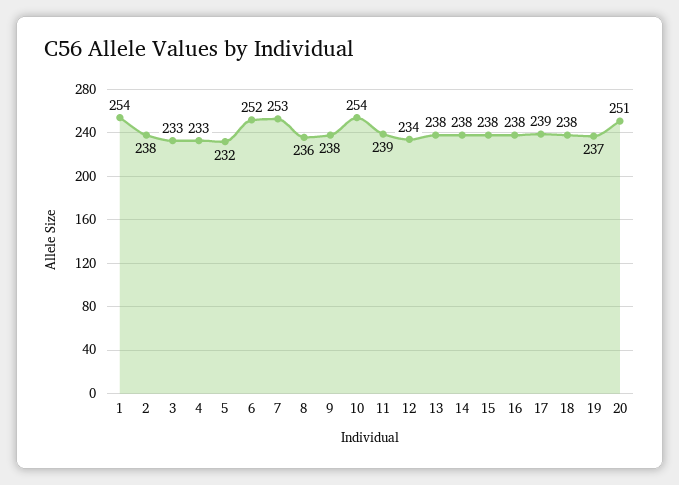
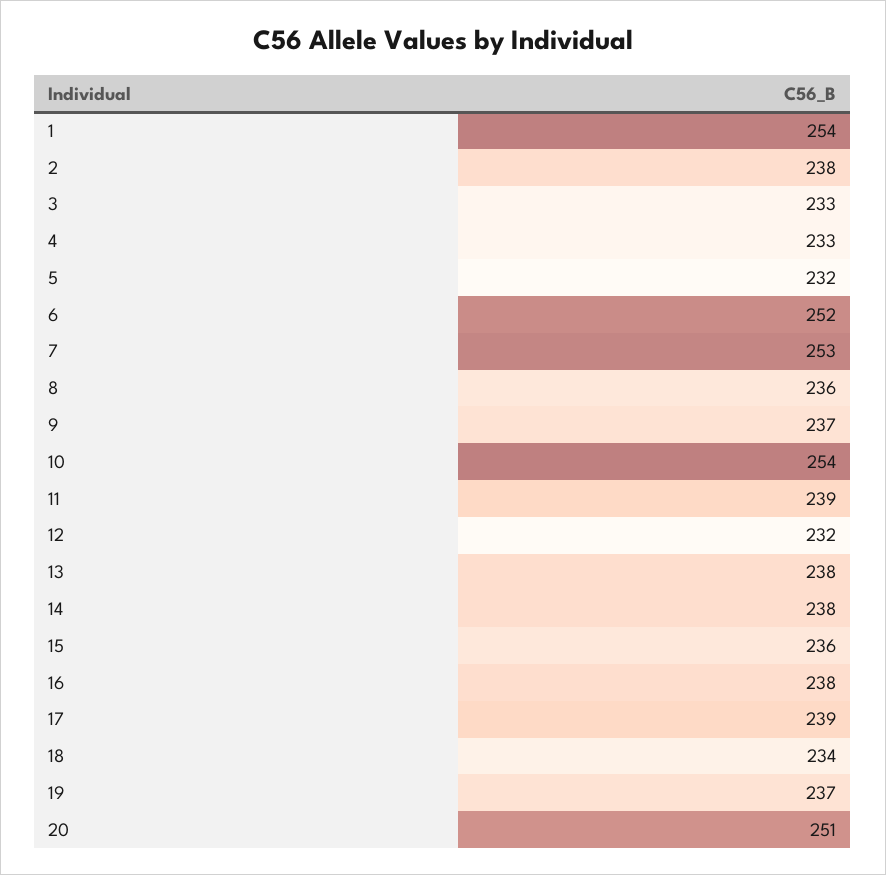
9: 238 -> 237
12: 234 -> 232
15: 238 -> 236
18: 238 -> 234

